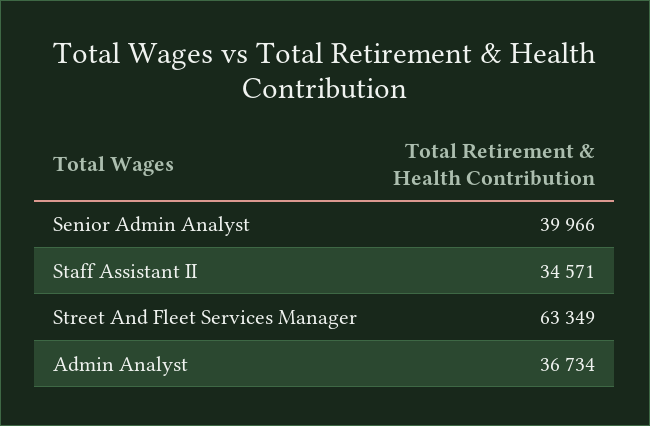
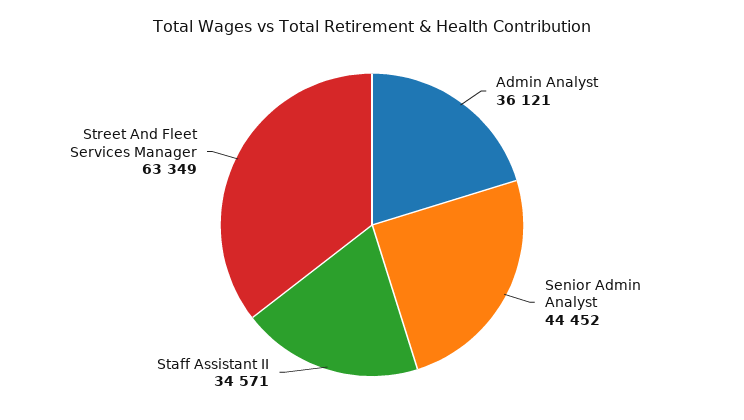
Senior Admin Analyst: 39966 -> 44452
Admin Analyst: 36734 -> 36121

